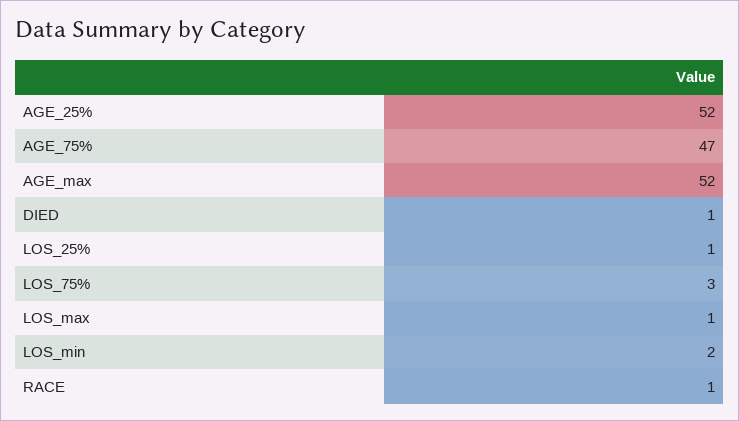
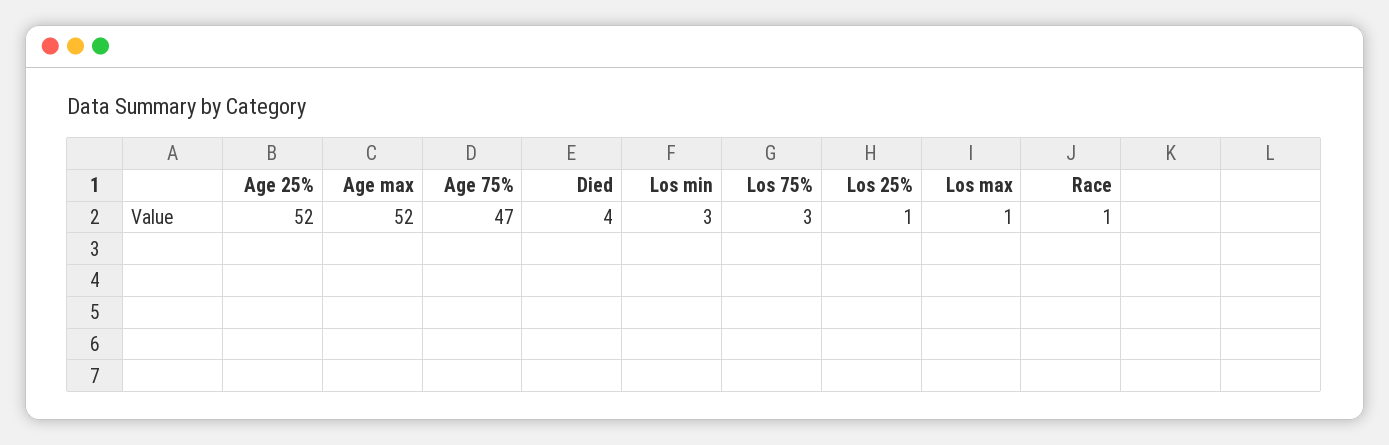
DIED: 1 -> 4
LOS_min: 2 -> 3

